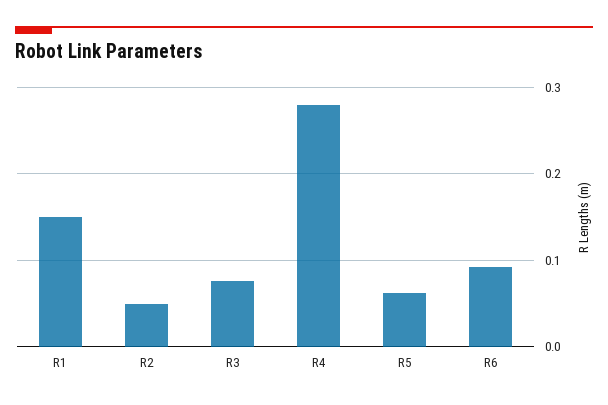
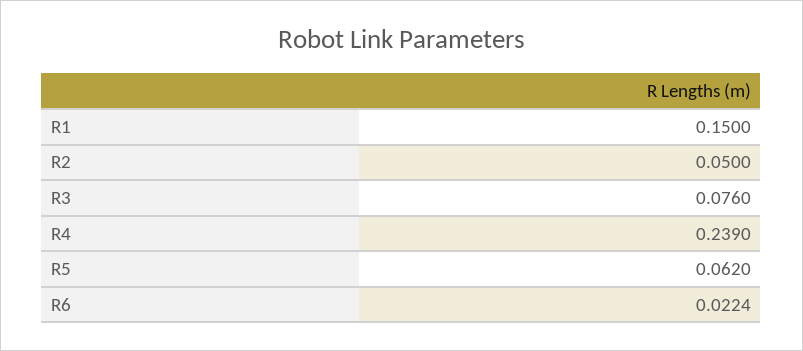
R4: 0.28 -> 0.239
R6: 0.09 -> 0.0224

